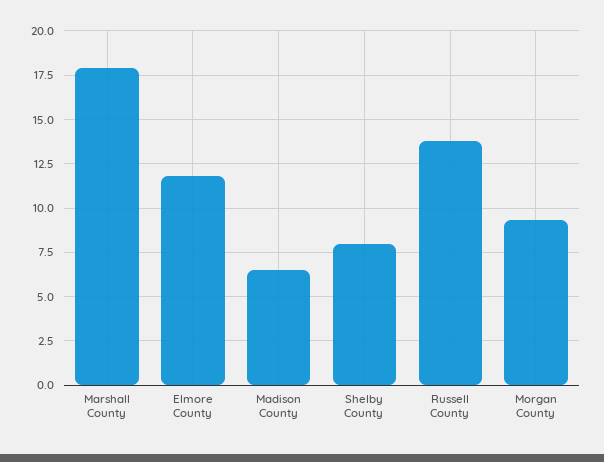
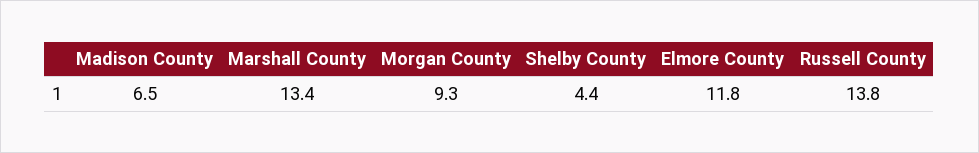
Marshall County: 18 -> 13.4
Shelby County: 8 -> 4.4

